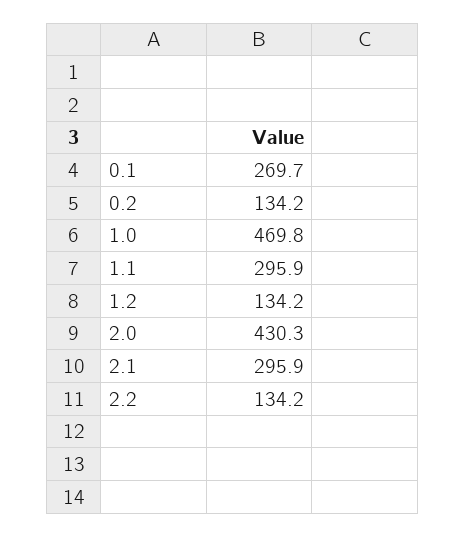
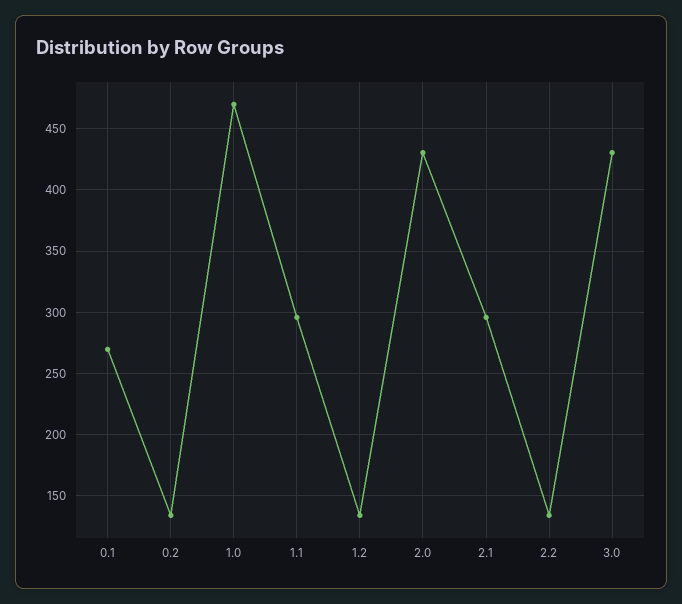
3.0: none -> 430

